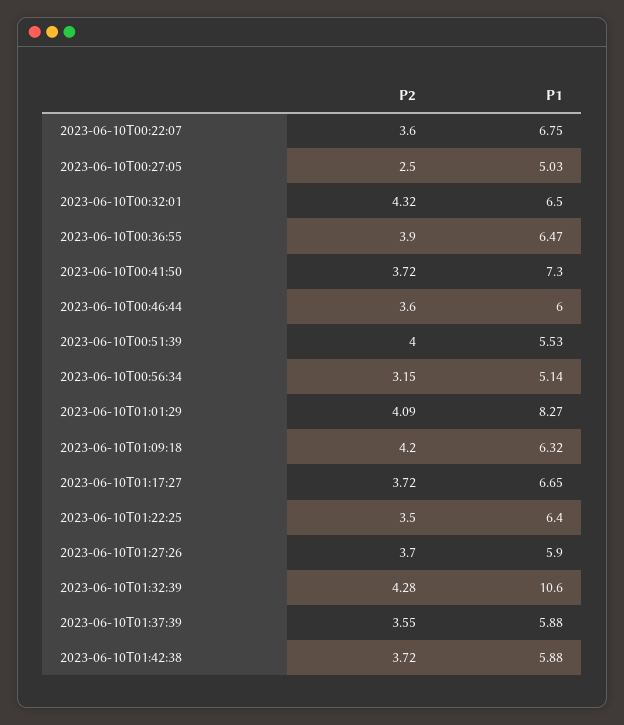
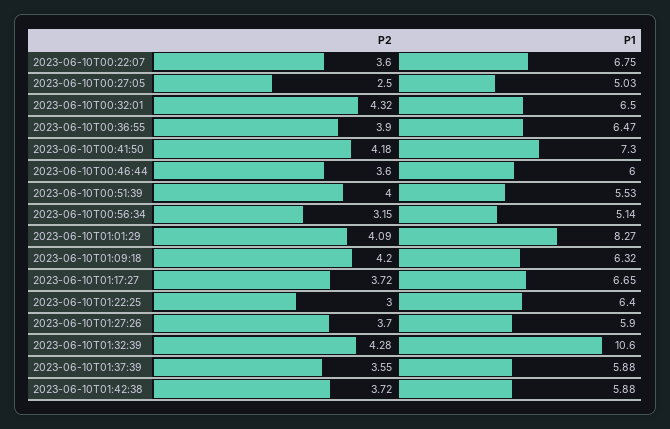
P2, 2023-06-10T00:41:50: 3.72 -> 4.18
P2, 2023-06-10T01:22:25: 3.5 -> 3

